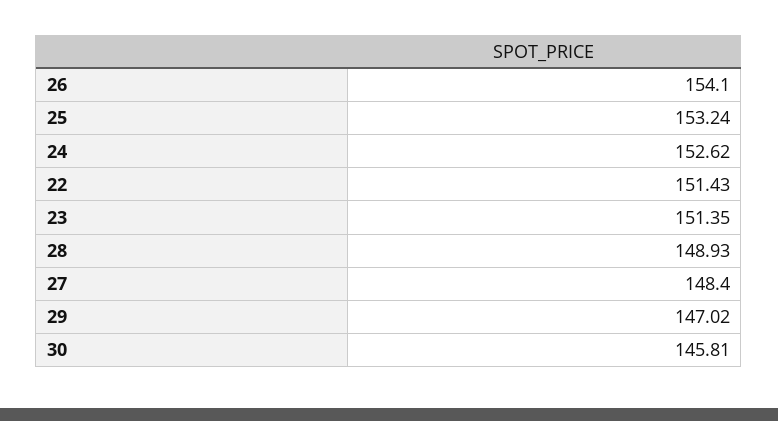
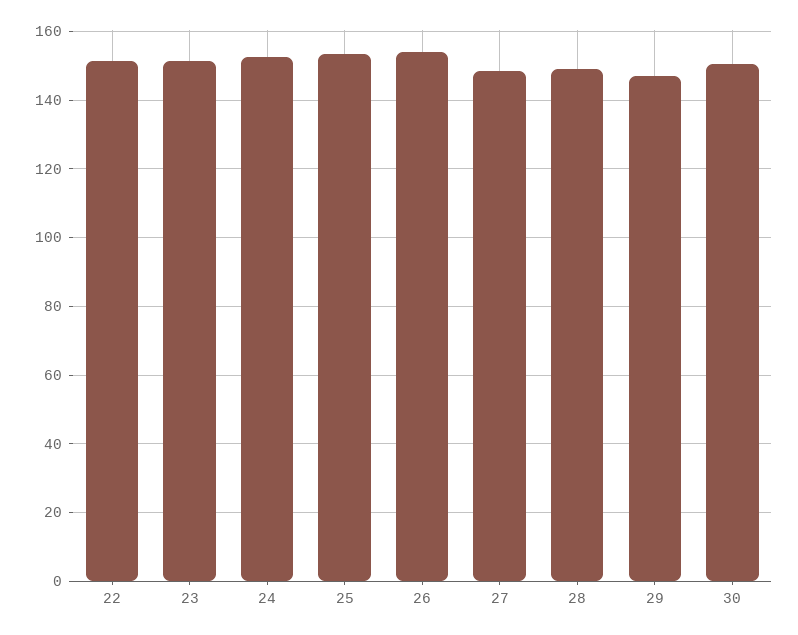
30: 145.81 -> 150

